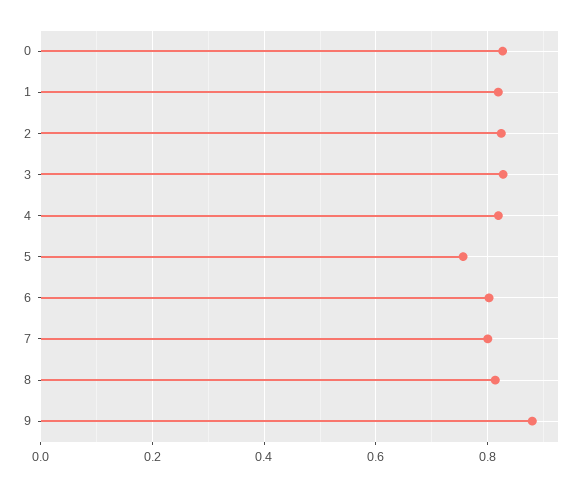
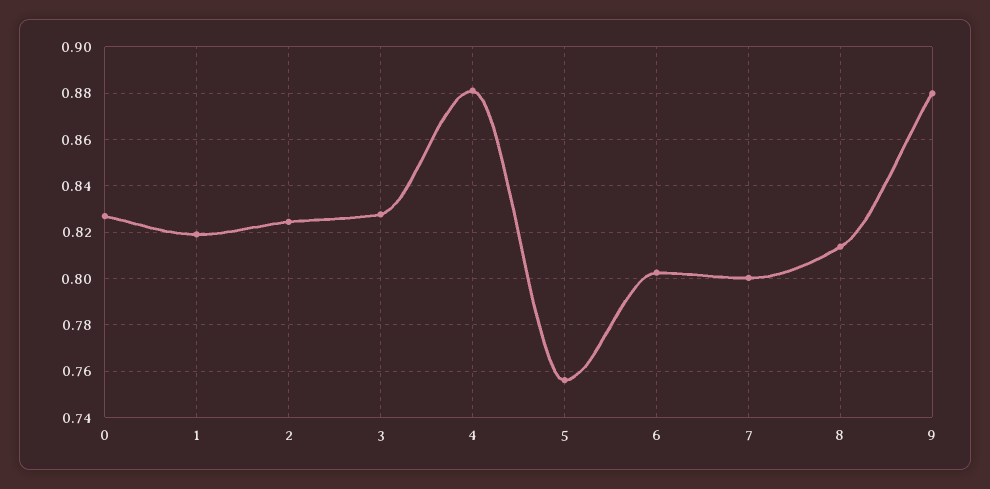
4: 0.82 -> 0.88

